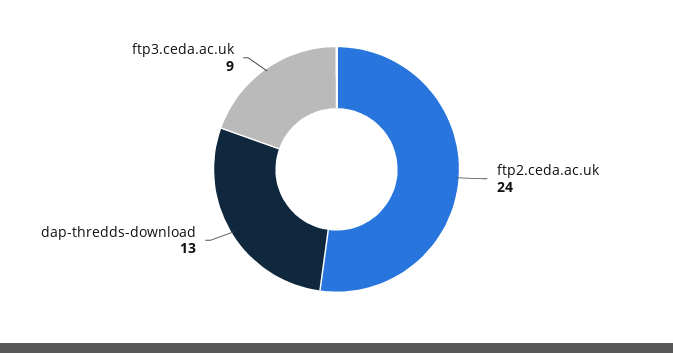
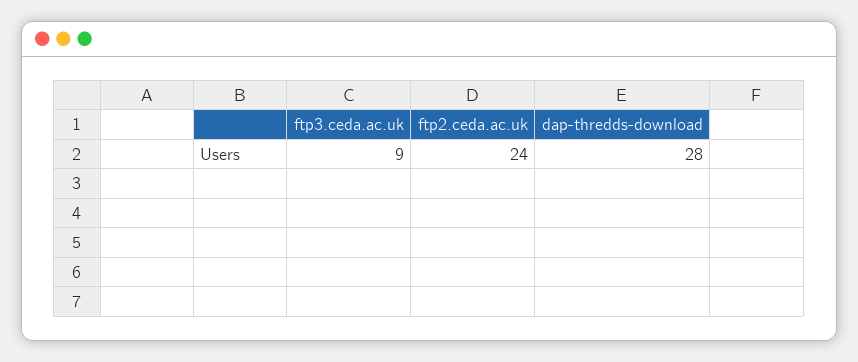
dap-thredds-download: 13 -> 28

